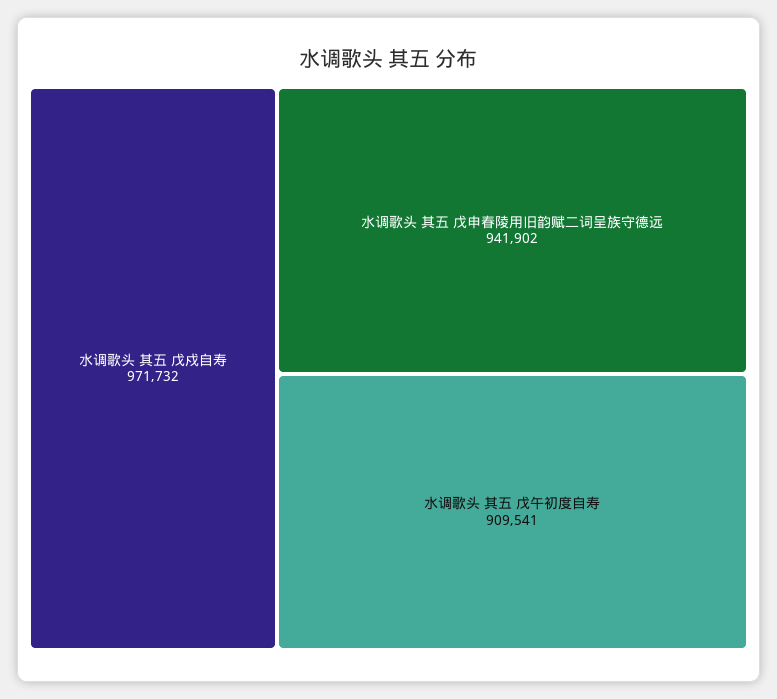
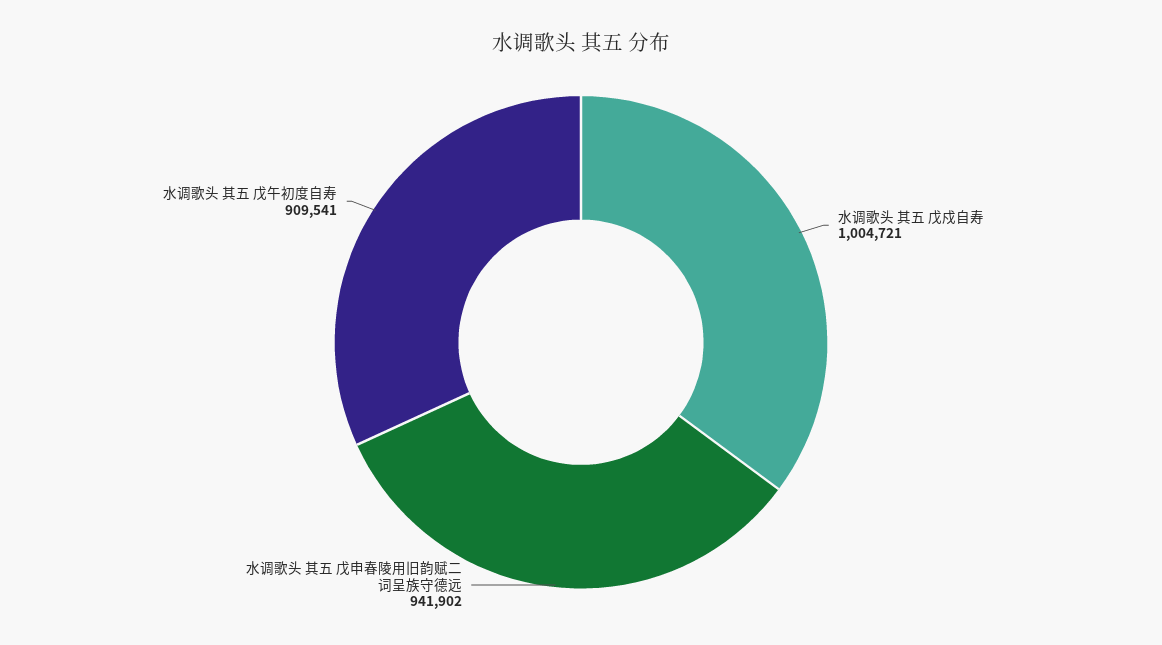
水调歌头 其五 戊戍自寿: 971732 -> 1004721

